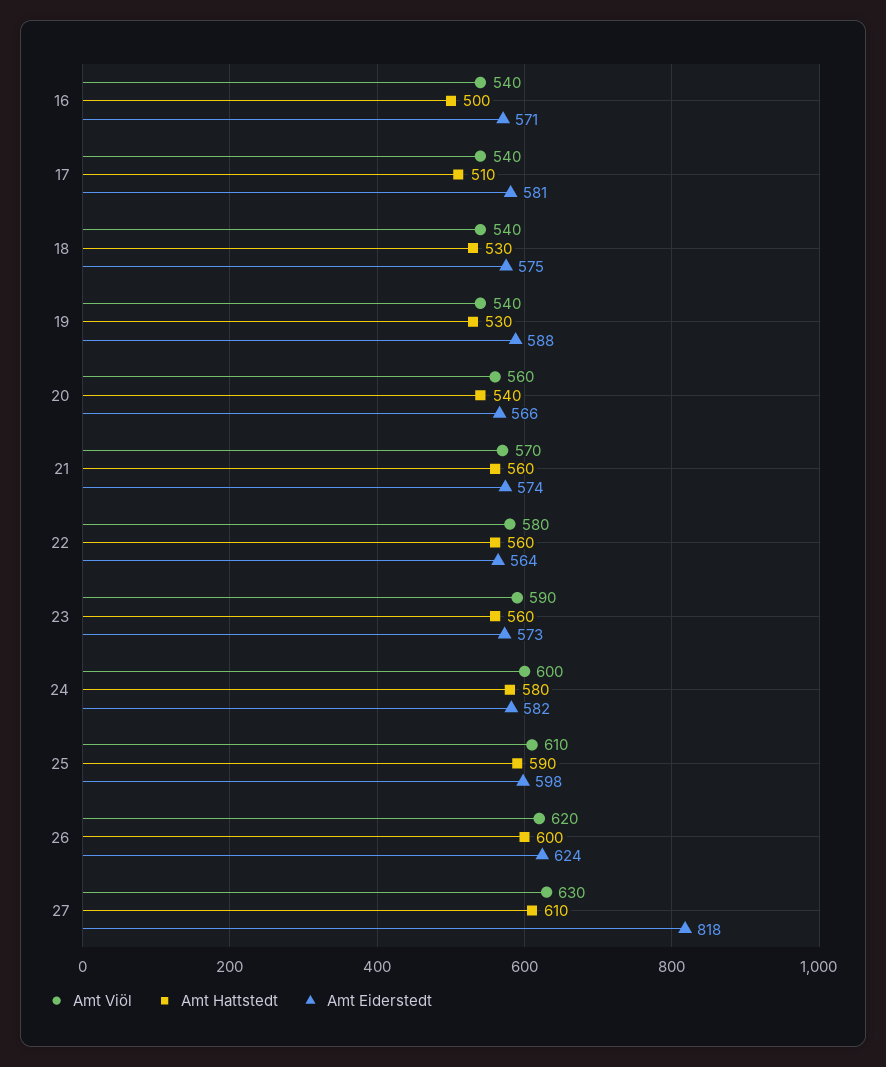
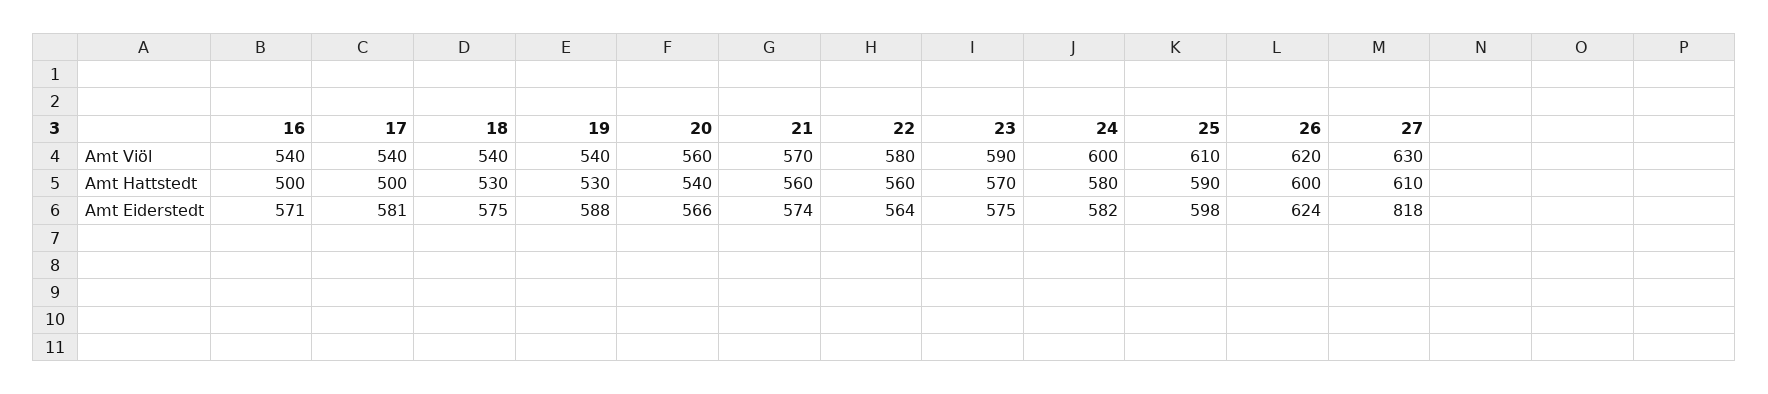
Amt Hattstedt, 17: 510 -> 500
Amt Hattstedt, 23: 560 -> 570
Amt Eiderstedt, 23: 573 -> 575

